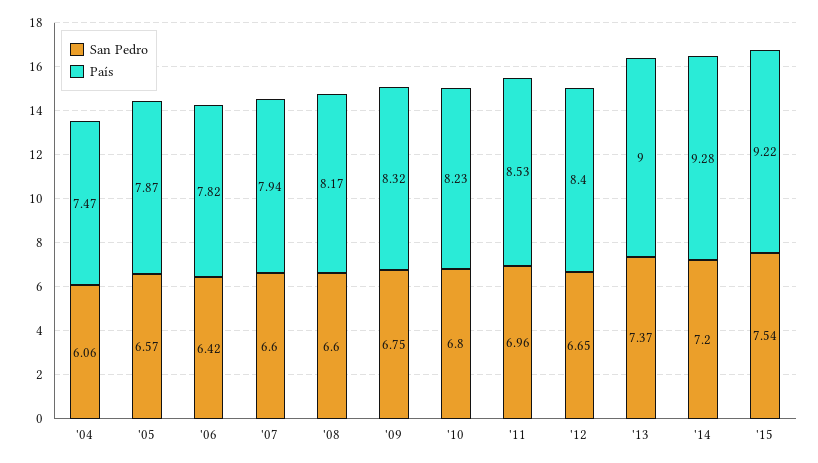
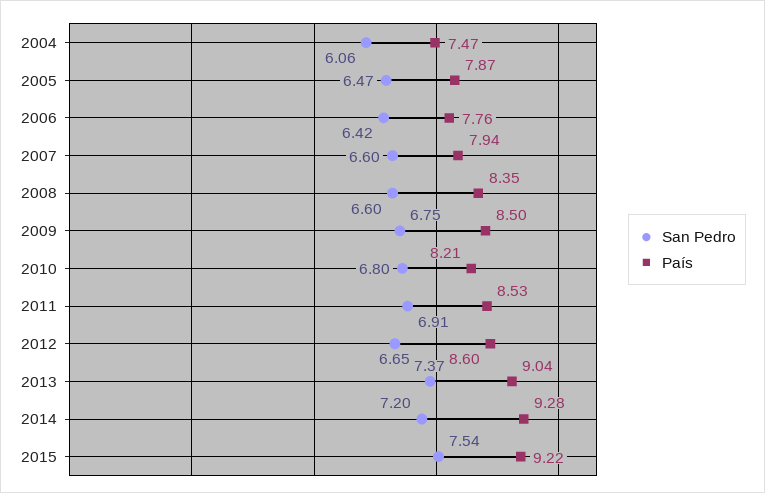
San Pedro, '05: 6.57 -> 6.47
País, '06: 7.82 -> 7.76
País, '08: 8.17 -> 8.35
País, '09: 8.32 -> 8.5
País, '10: 8.23 -> 8.21
San Pedro, '11: 6.96 -> 6.91
País, '12: 8.4 -> 8.6
País, '13: 9 -> 9.04

